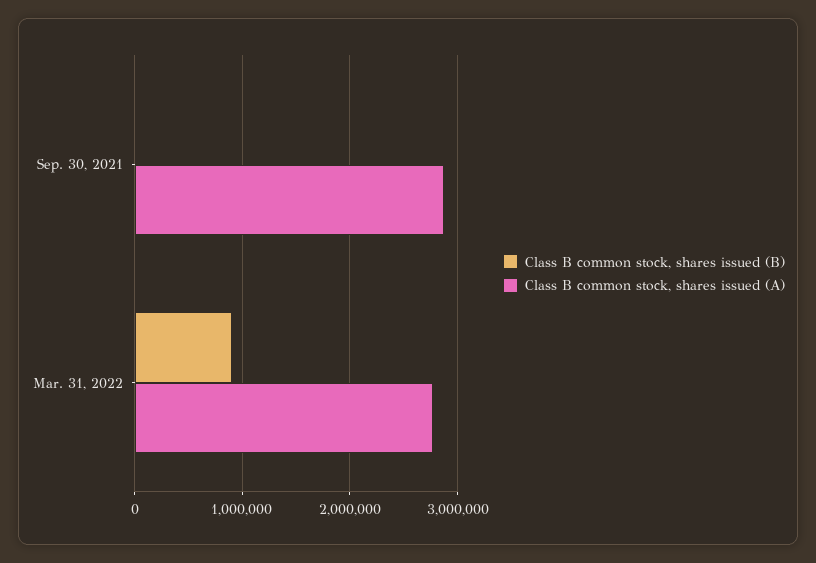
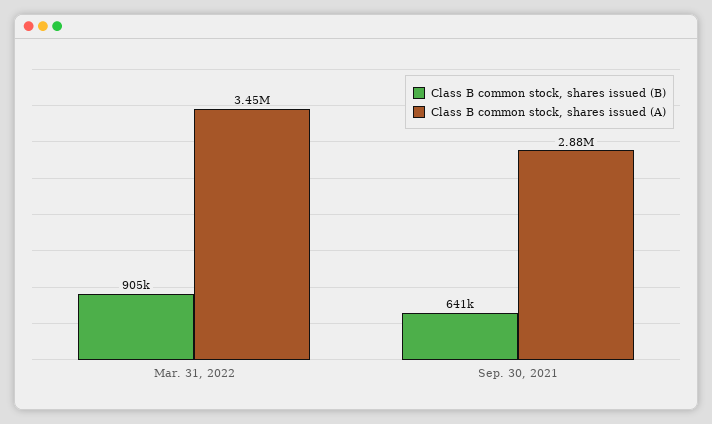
Class B common stock, shares issued (B), Sep. 30, 2021: 0 -> 641000
Class B common stock, shares issued (A), Mar. 31, 2022: 2800000 -> 3450000

